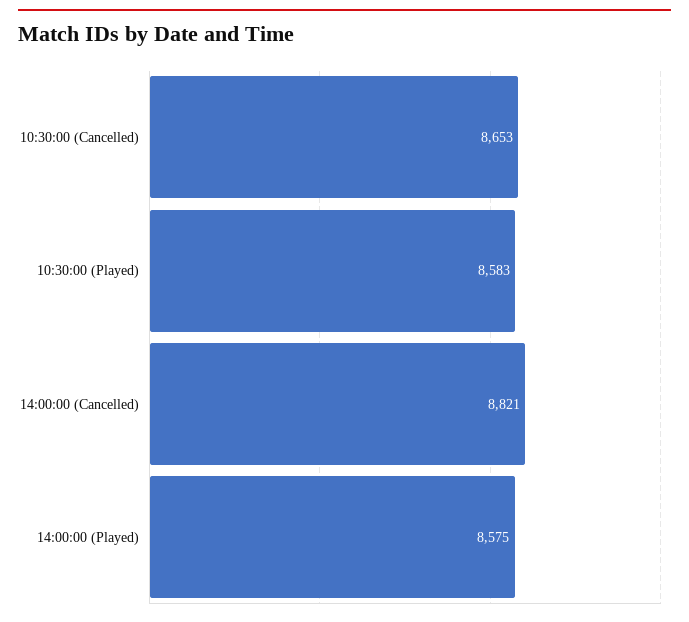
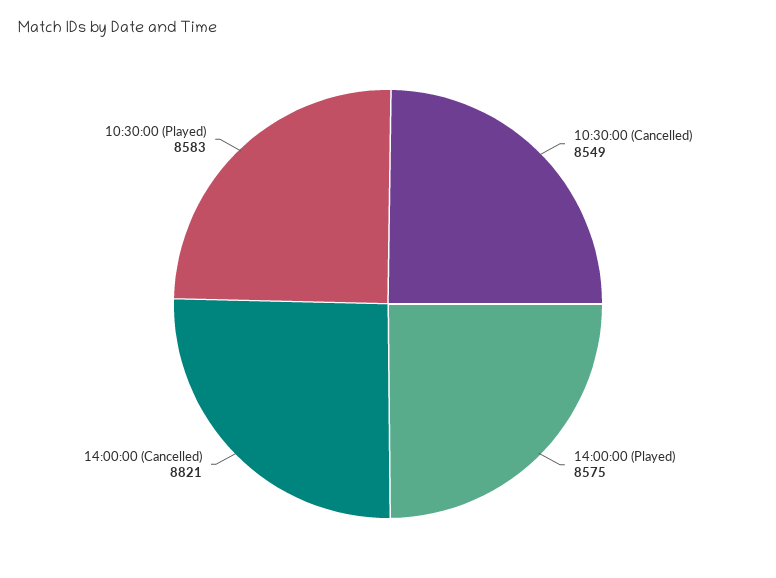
10:30:00 (Cancelled): 8653 -> 8549

